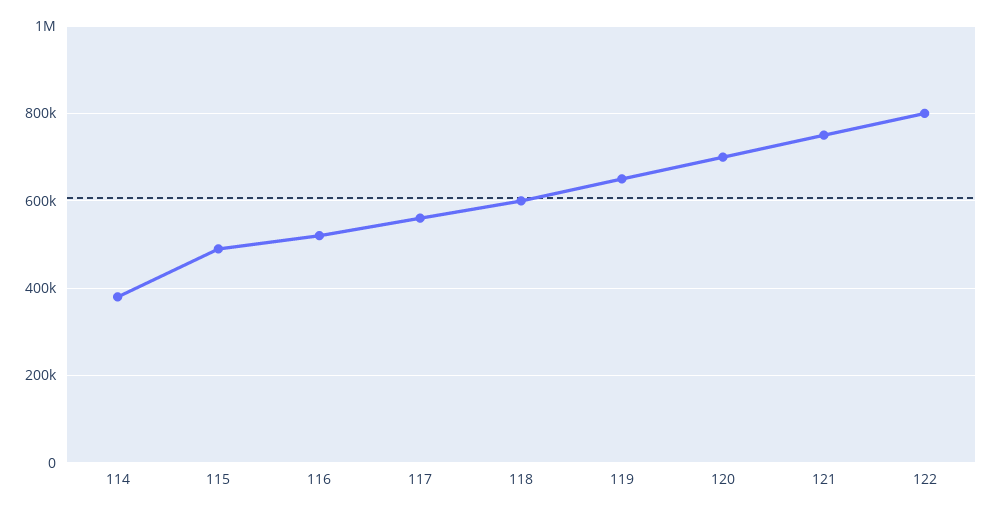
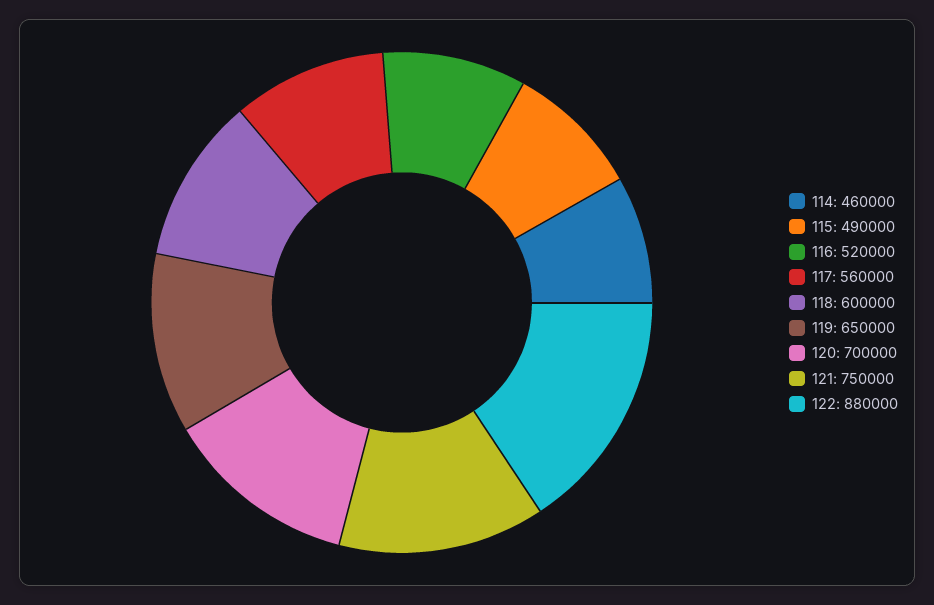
114: 380000 -> 460000
122: 800000 -> 880000

